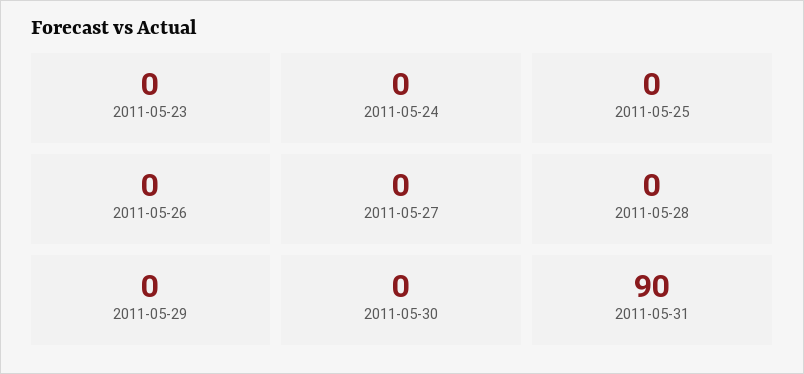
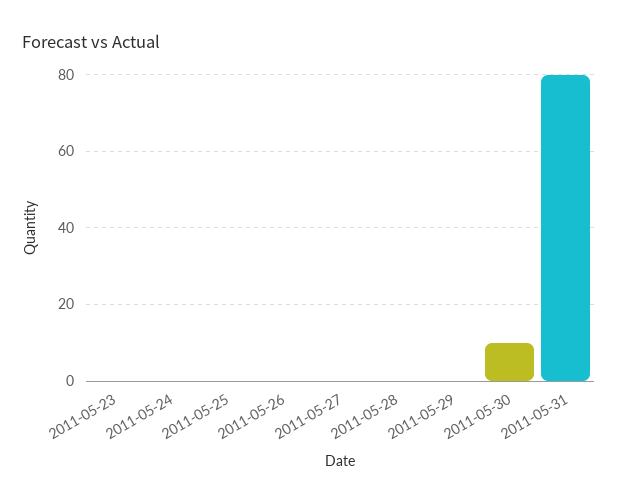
2011-05-30: 0 -> 10
2011-05-31: 90 -> 80

